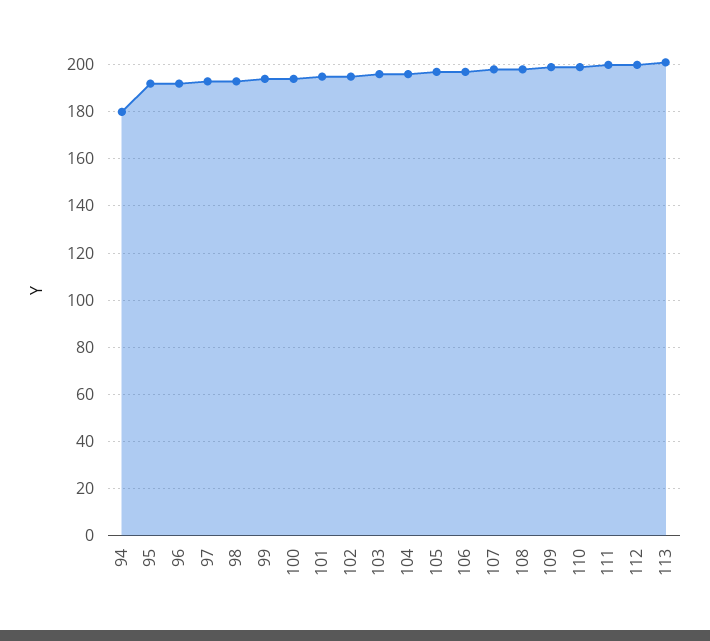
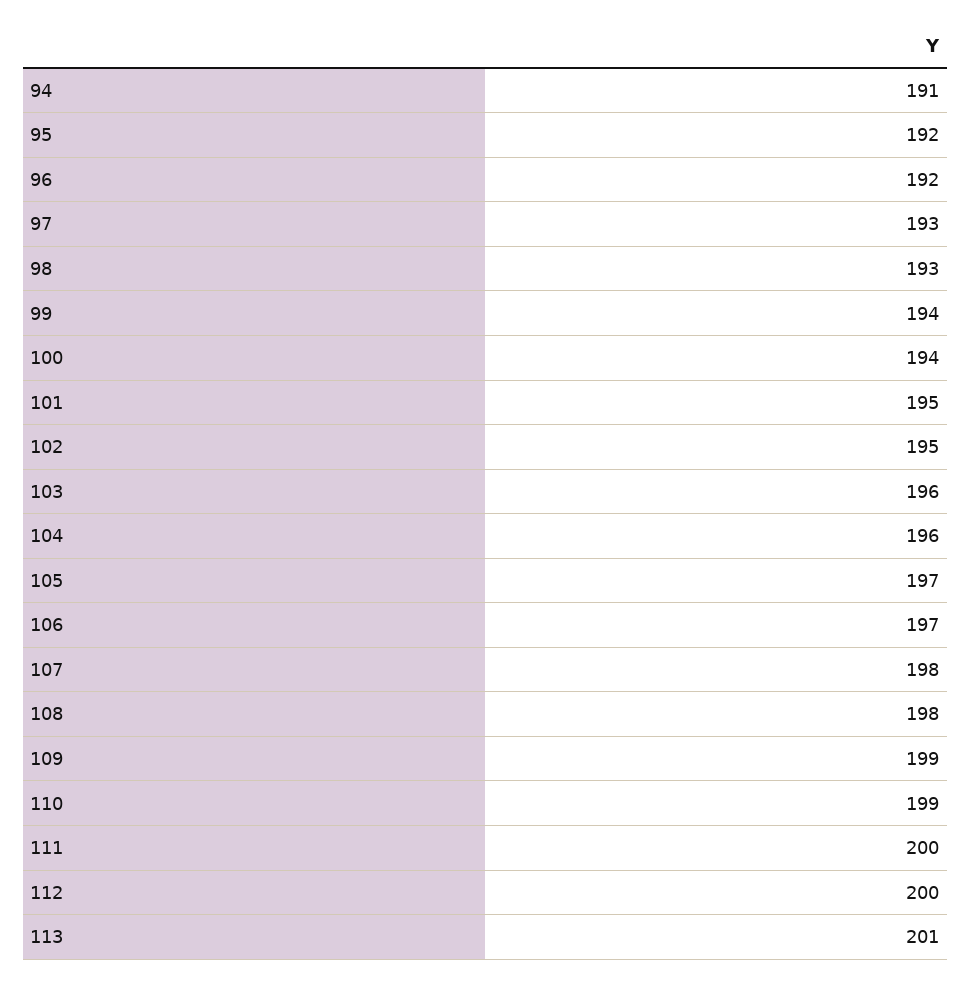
94: 180 -> 191

